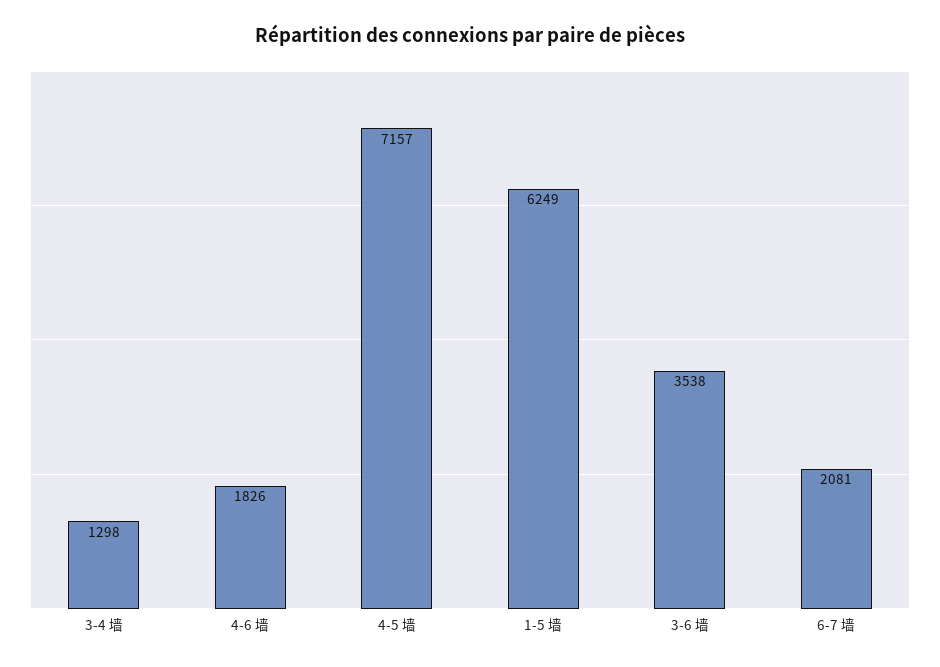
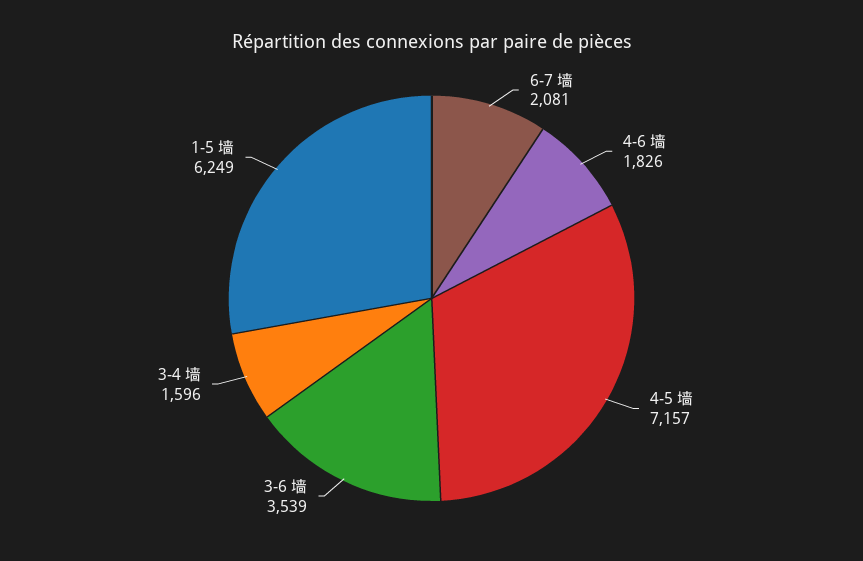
3-4 墙: 1298 -> 1596
3-6 墙: 3538 -> 3539

